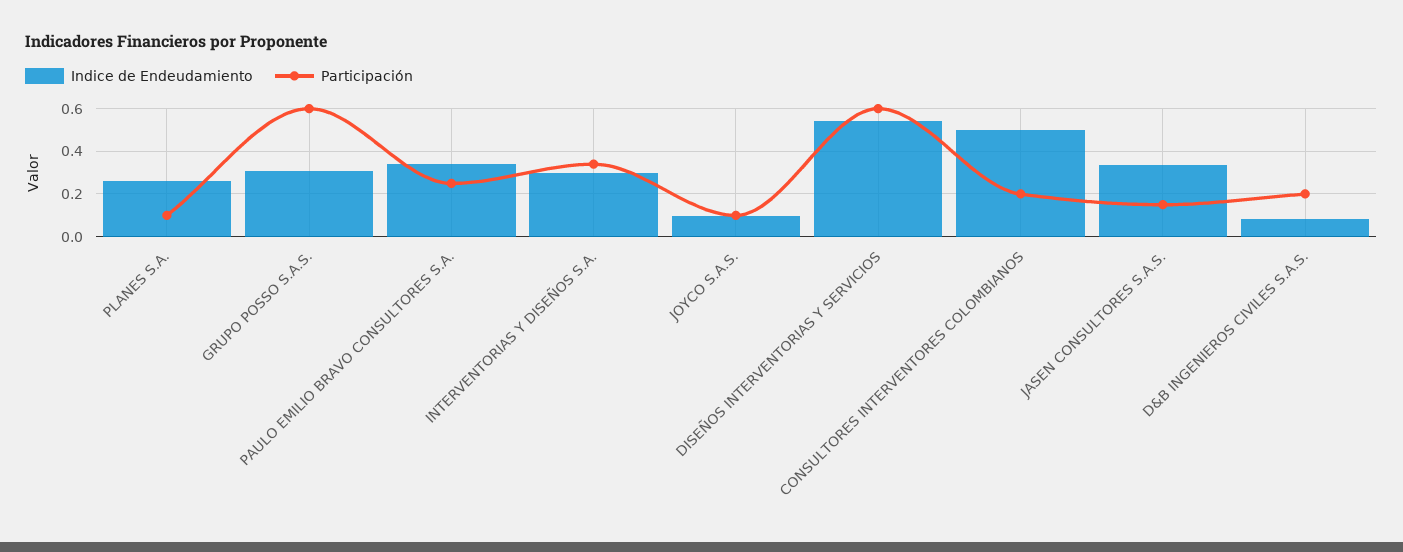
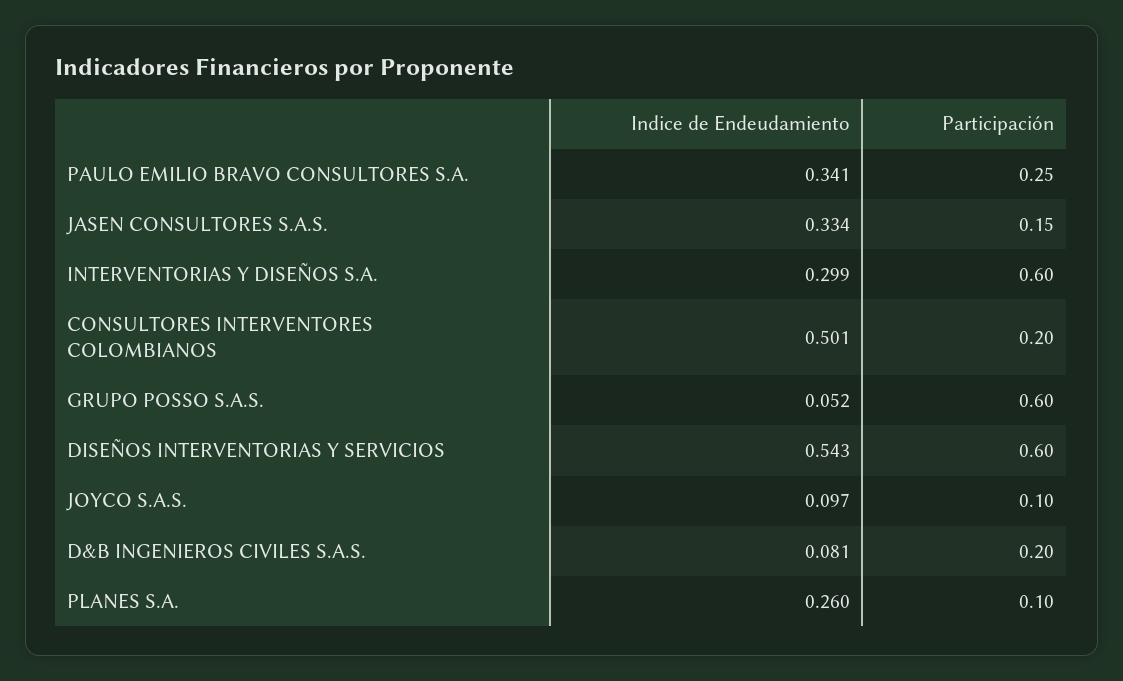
Indice de Endeudamiento, GRUPO POSSO S.A.S.: 0.3 -> 0.052
Participación, INTERVENTORIAS Y DISEÑOS S.A.: 0.35 -> 0.6

